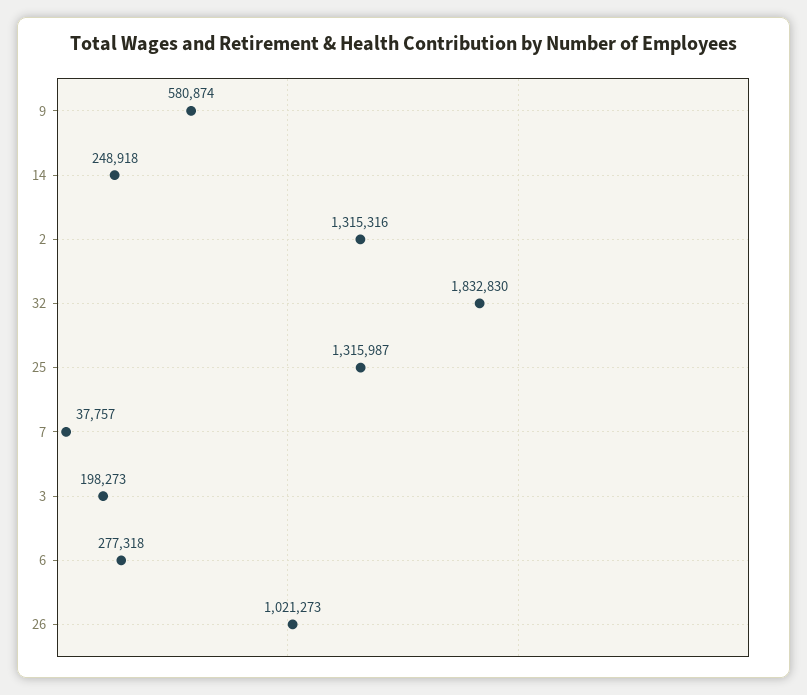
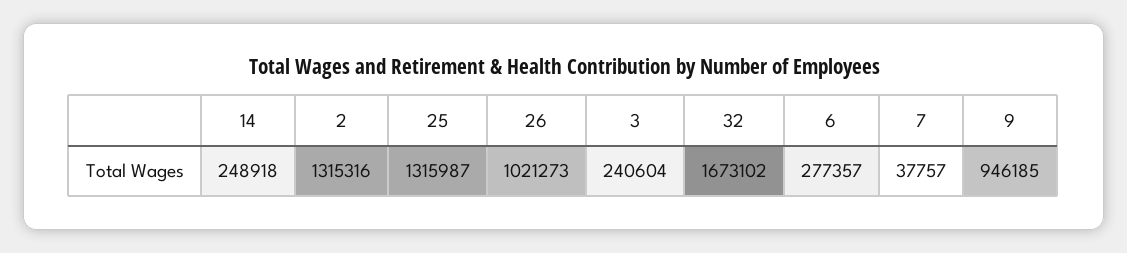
9: 580874 -> 946185
32: 1832830 -> 1673102
3: 198273 -> 240604
6: 277318 -> 277357

